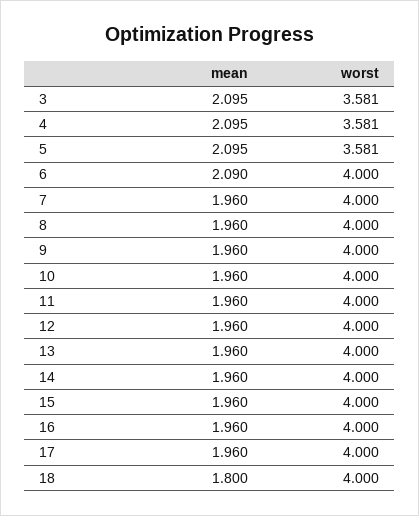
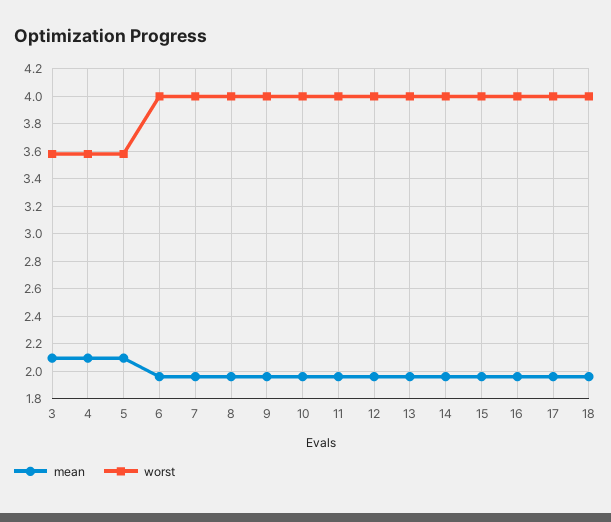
mean, 6: 2.09 -> 1.95
mean, 18: 1.8 -> 1.95

